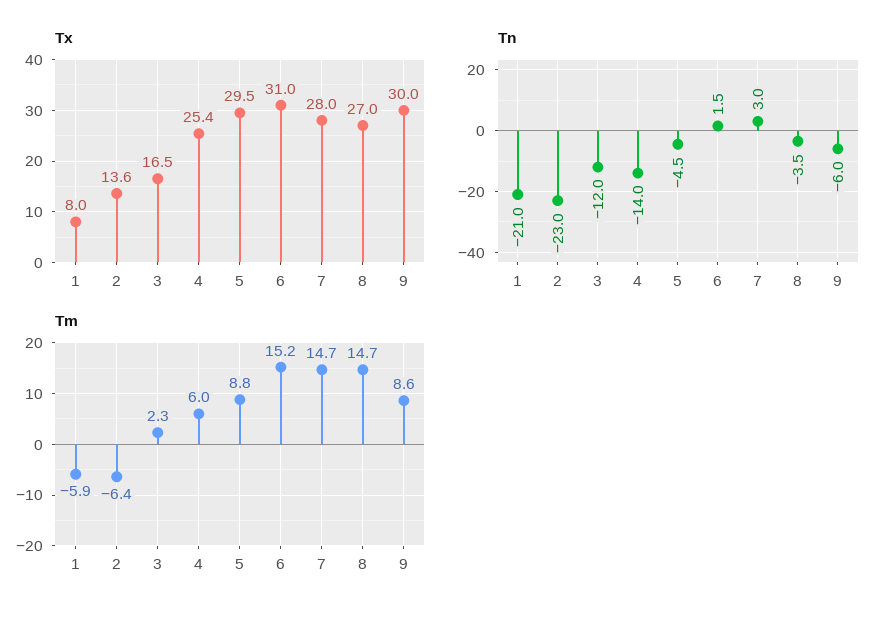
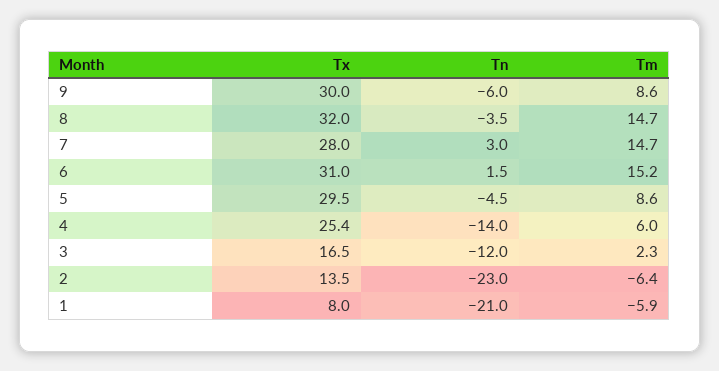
Tx, 2: 13.6 -> 13.5
Tx, 8: 27 -> 32
Tm, 5: 8.8 -> 8.6

